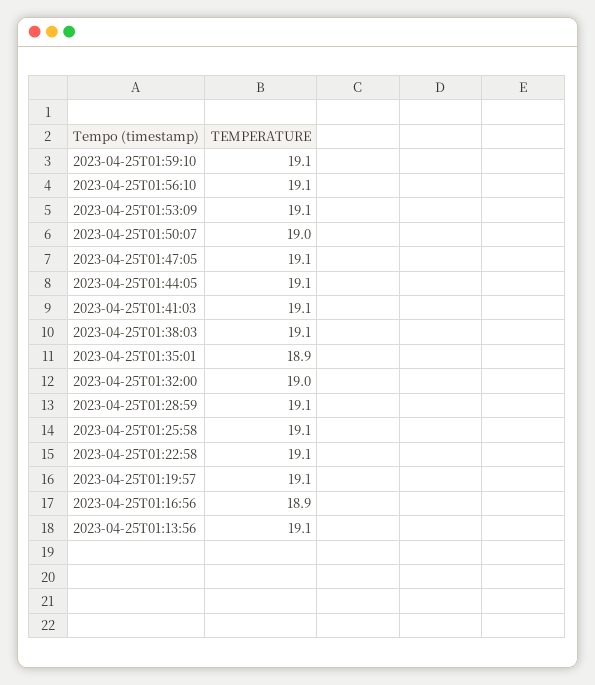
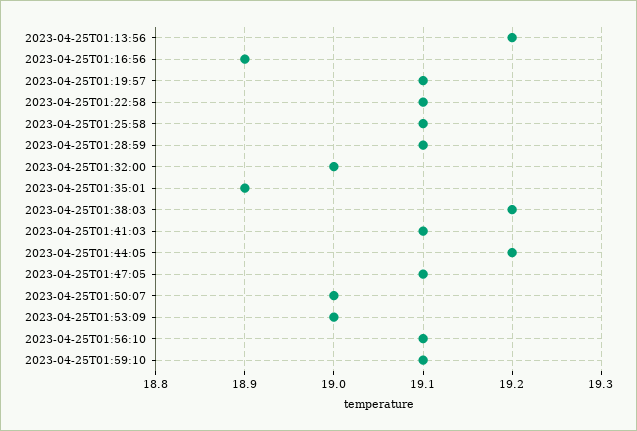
2023-04-25T01:53:09: 19.1 -> 19
2023-04-25T01:44:05: 19.1 -> 19.2
2023-04-25T01:38:03: 19.1 -> 19.2
2023-04-25T01:13:56: 19.1 -> 19.2

